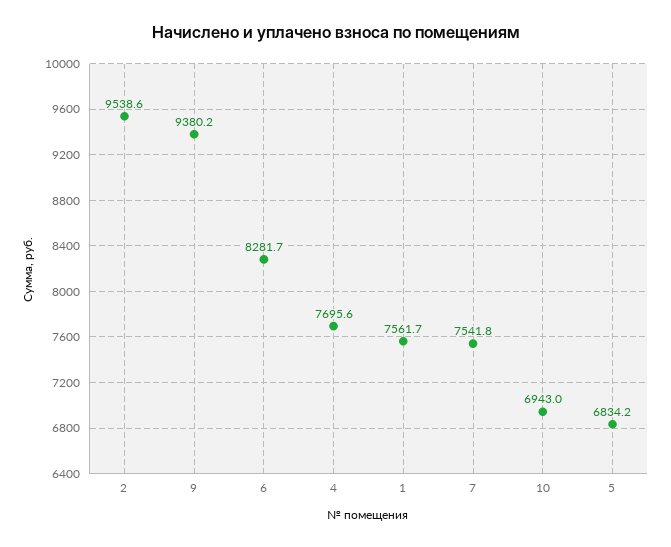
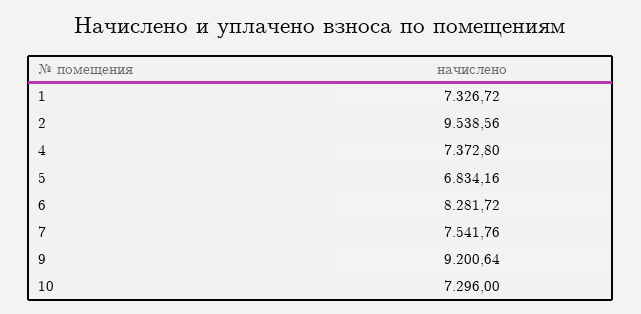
9: 9380.2 -> 9200.64
4: 7695.6 -> 7372.8
1: 7561.7 -> 7326.72
10: 6943 -> 7296

